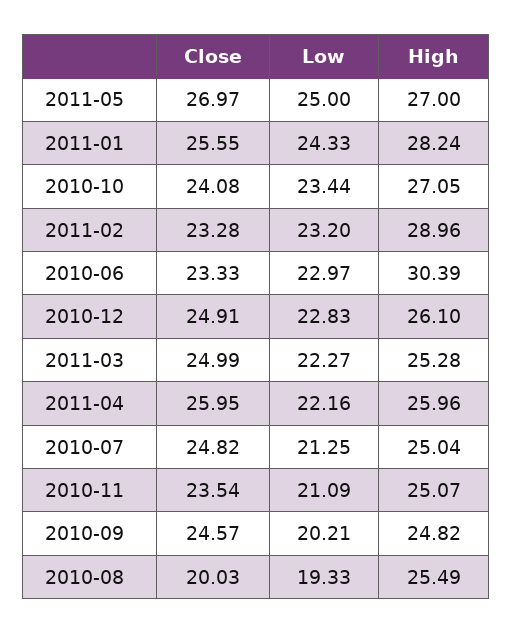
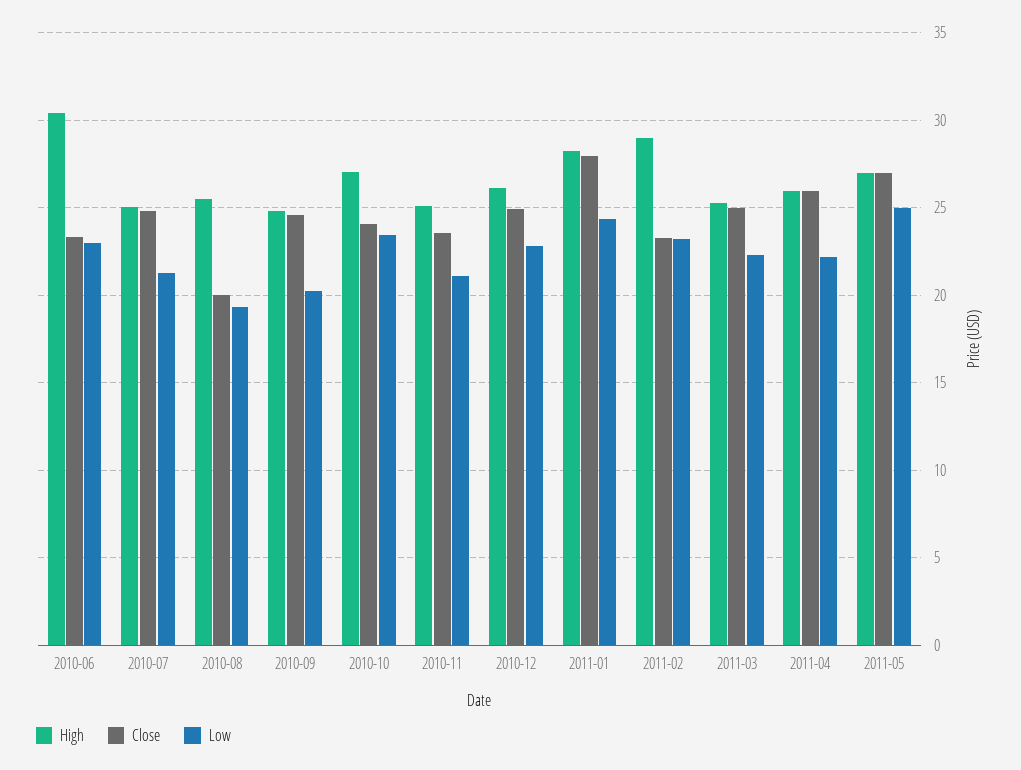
Close, 2011-01: 25.55 -> 28

